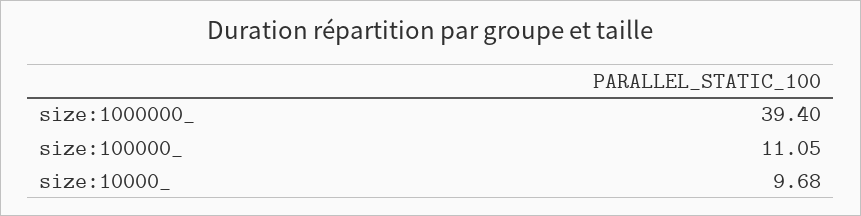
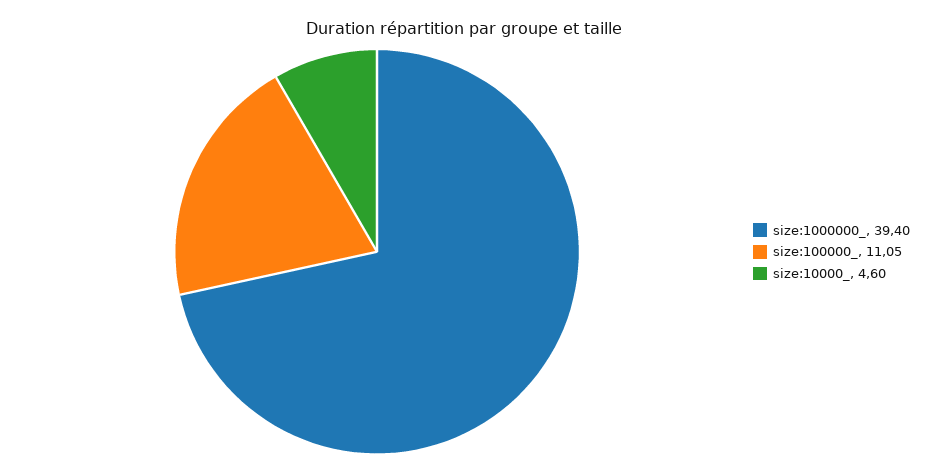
size:10000_: 9.68 -> 4.6

